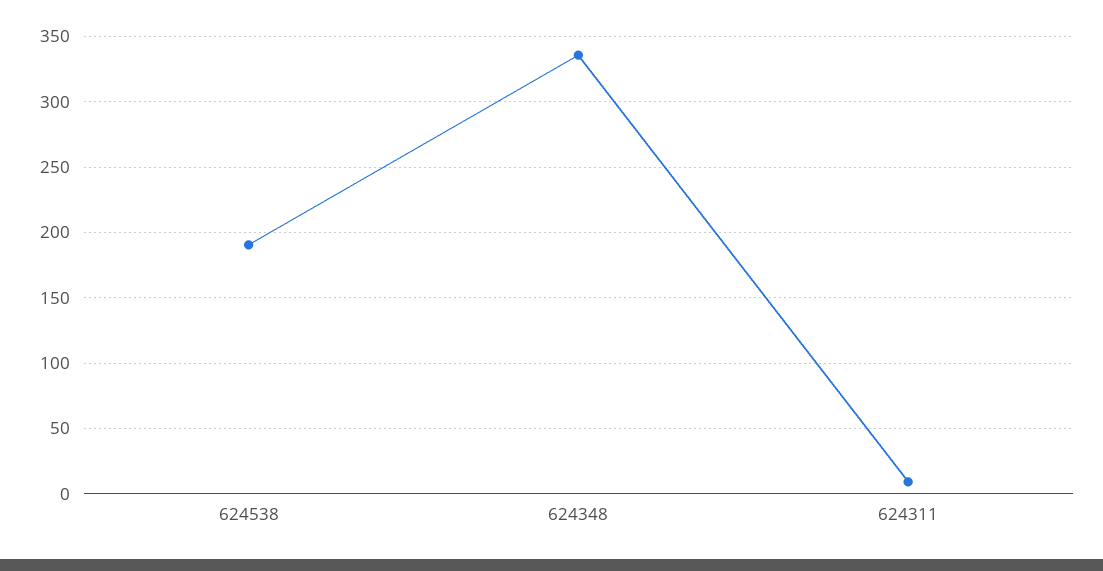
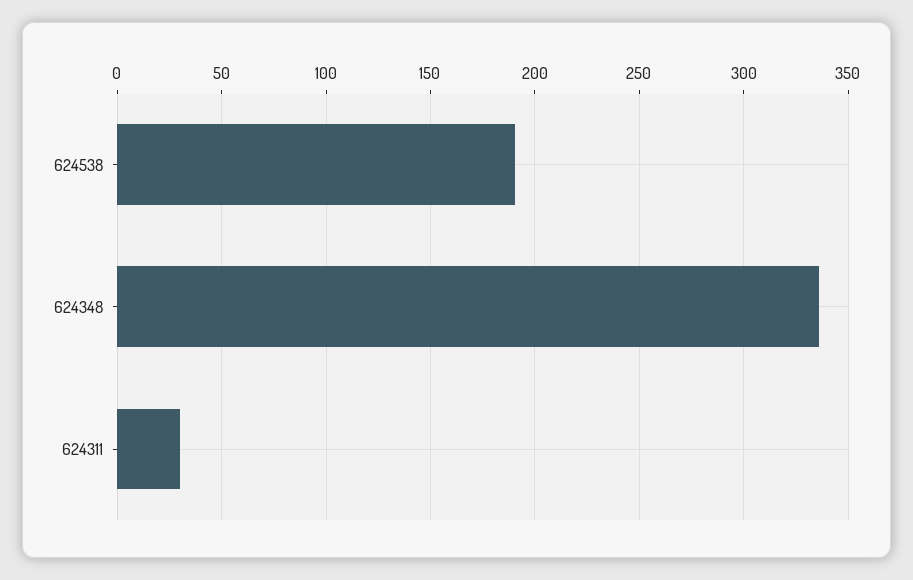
624311: 10 -> 30

